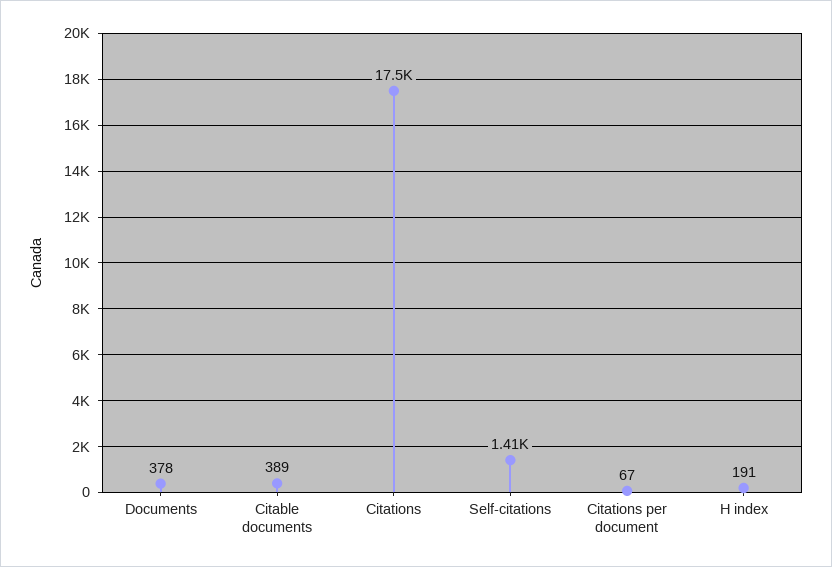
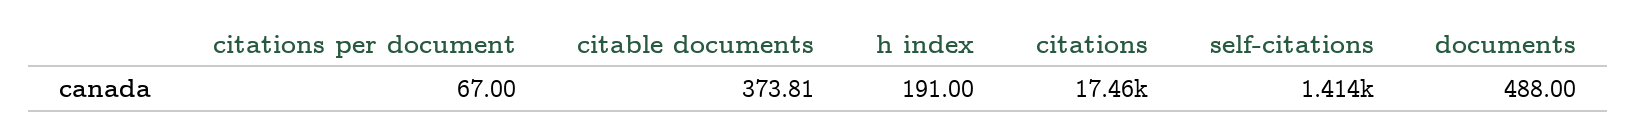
Documents: 378 -> 488
Citable documents: 389 -> 373.81

